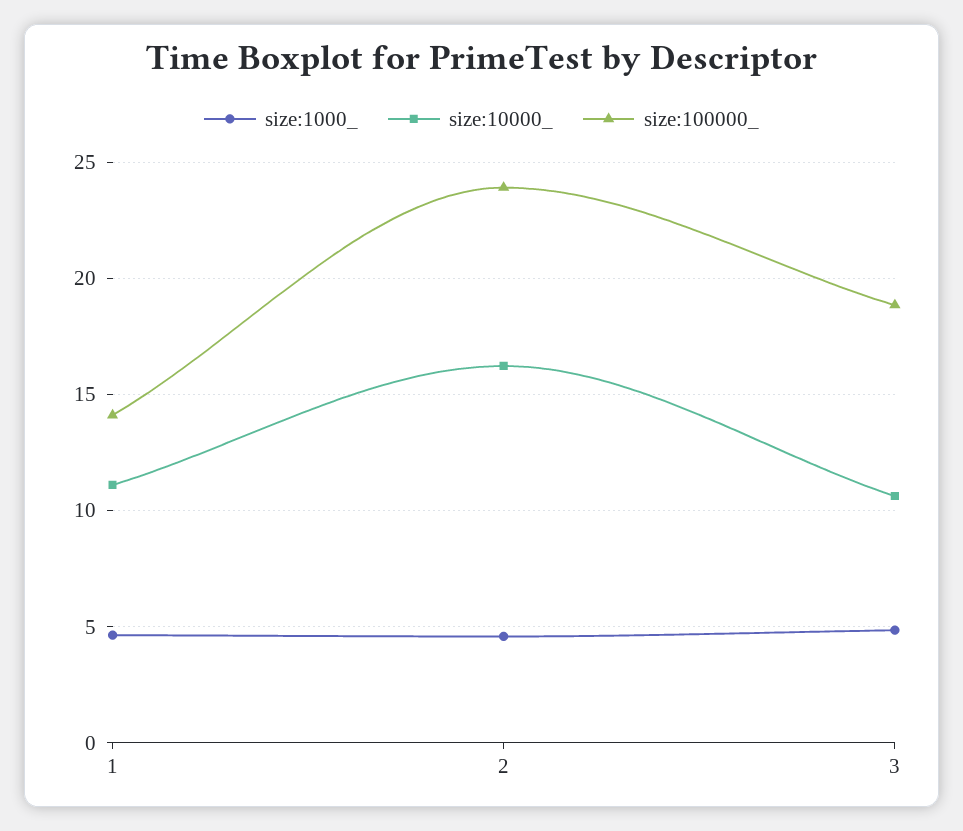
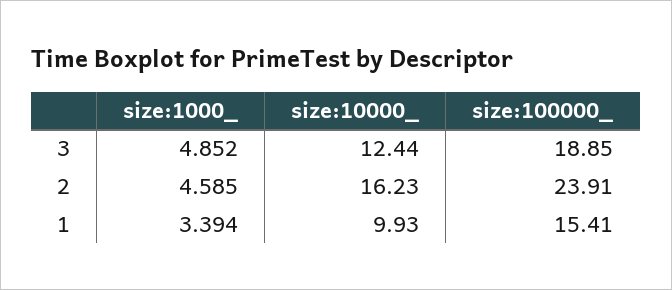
size:1000_, 1: 4.5 -> 3.394
size:10000_, 1: 11 -> 9.93
size:100000_, 1: 14 -> 15.41
size:10000_, 3: 10.5 -> 12.44

